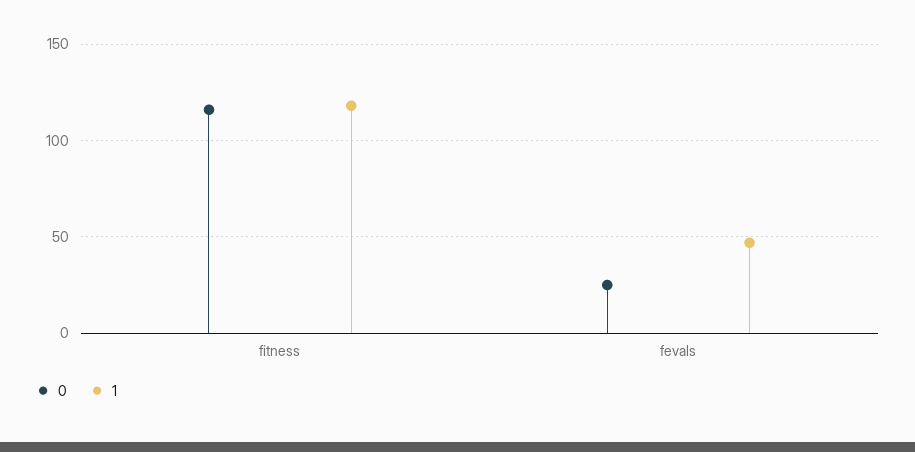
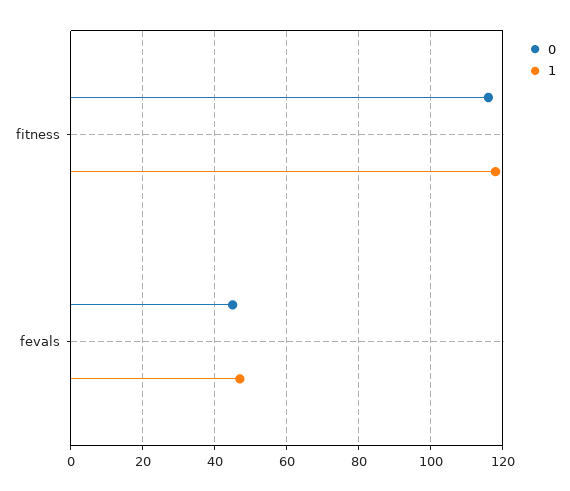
0, fevals: 25 -> 45

